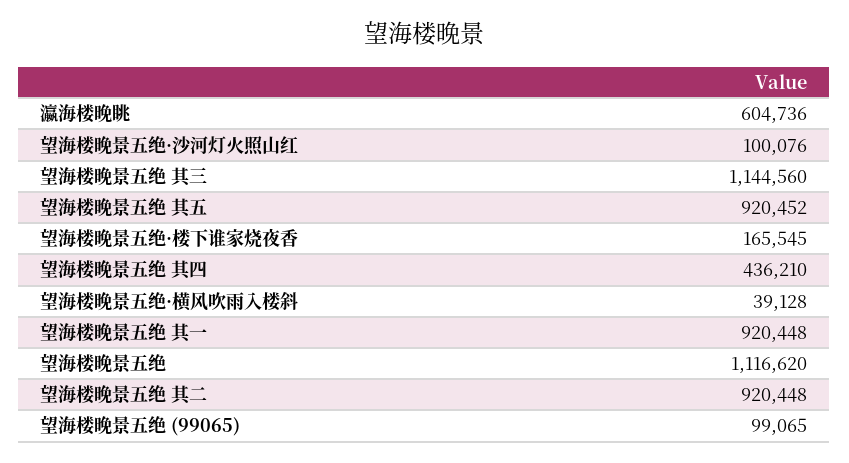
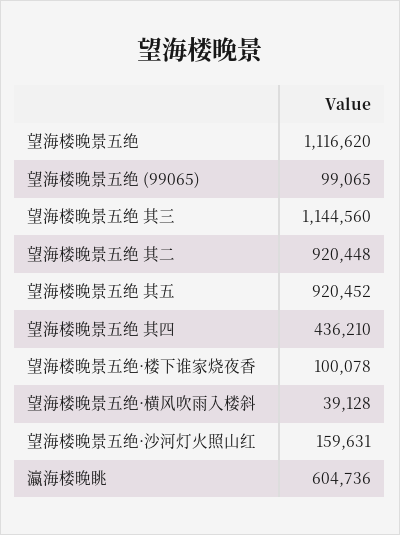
望海楼晚景五绝·沙河灯火照山红: 100076 -> 159631
望海楼晚景五绝·楼下谁家烧夜香: 165545 -> 100078
望海楼晚景五绝 其一: 920448 -> none

